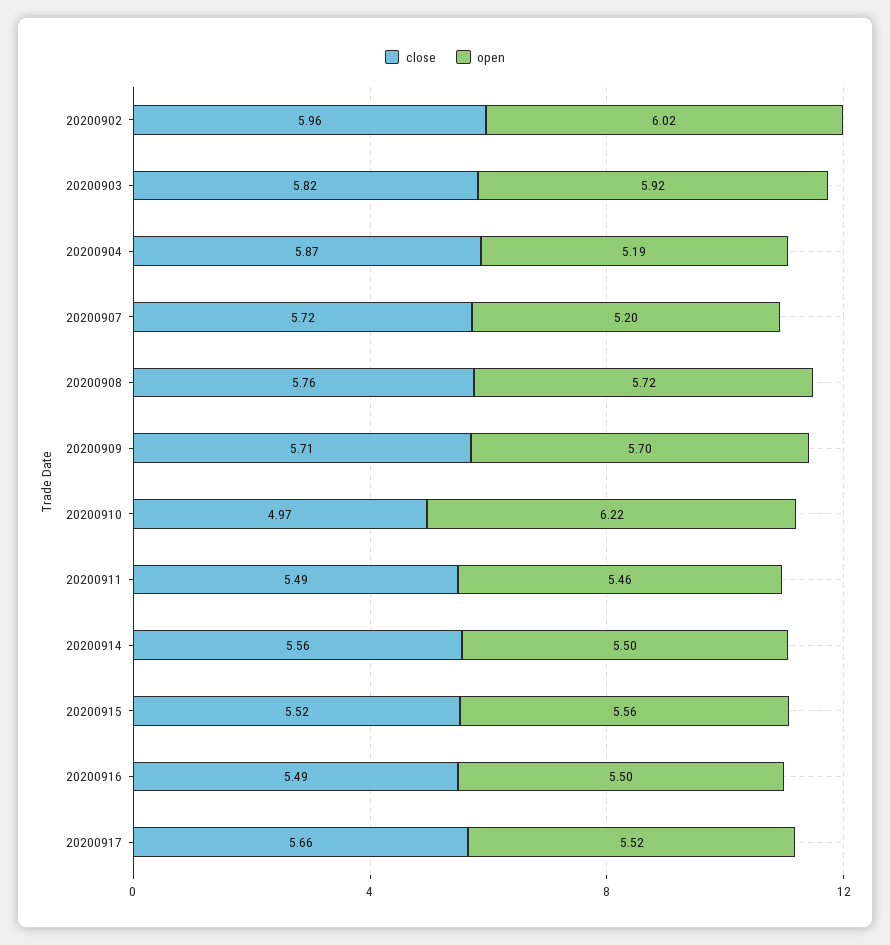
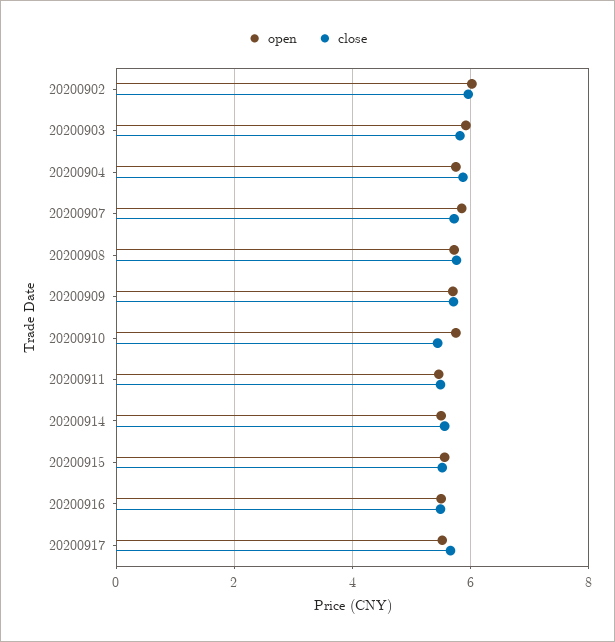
open, 20200904: 5.19 -> 5.8
open, 20200907: 5.2 -> 5.8
close, 20200910: 4.97 -> 5.4
open, 20200910: 6.22 -> 5.8

